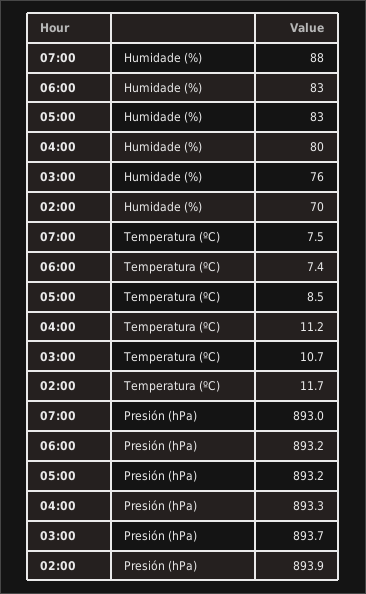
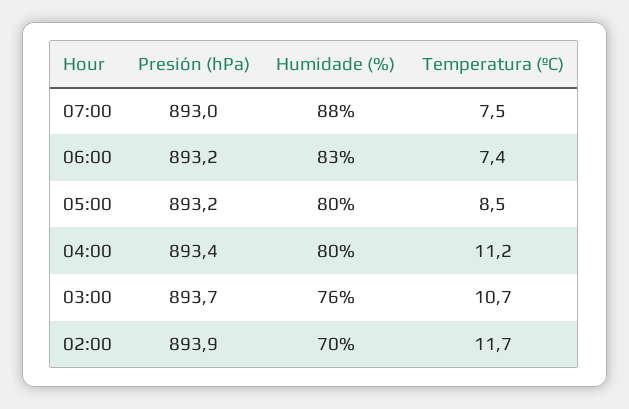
05:00, Humidade (%): 83 -> 80
04:00, Presión (hPa): 893.3 -> 893.4

